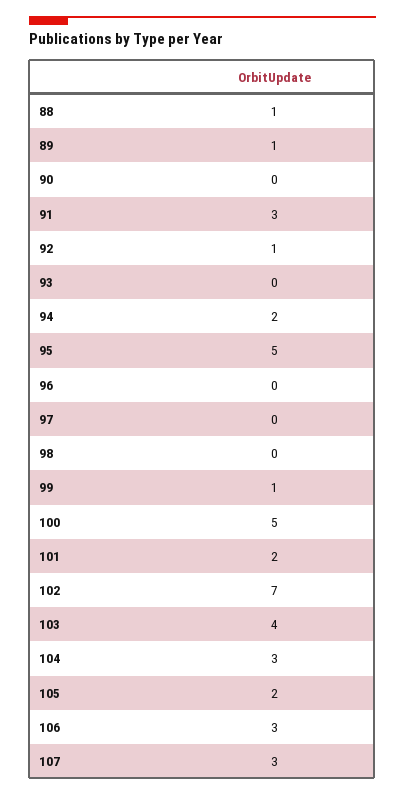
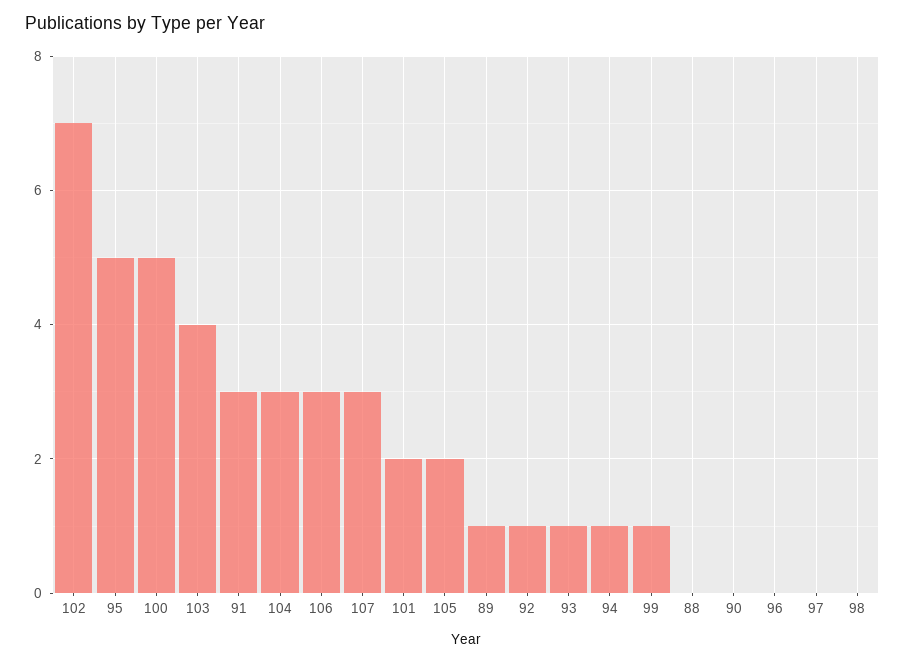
88: 1 -> 0
93: 0 -> 1
94: 2 -> 1

